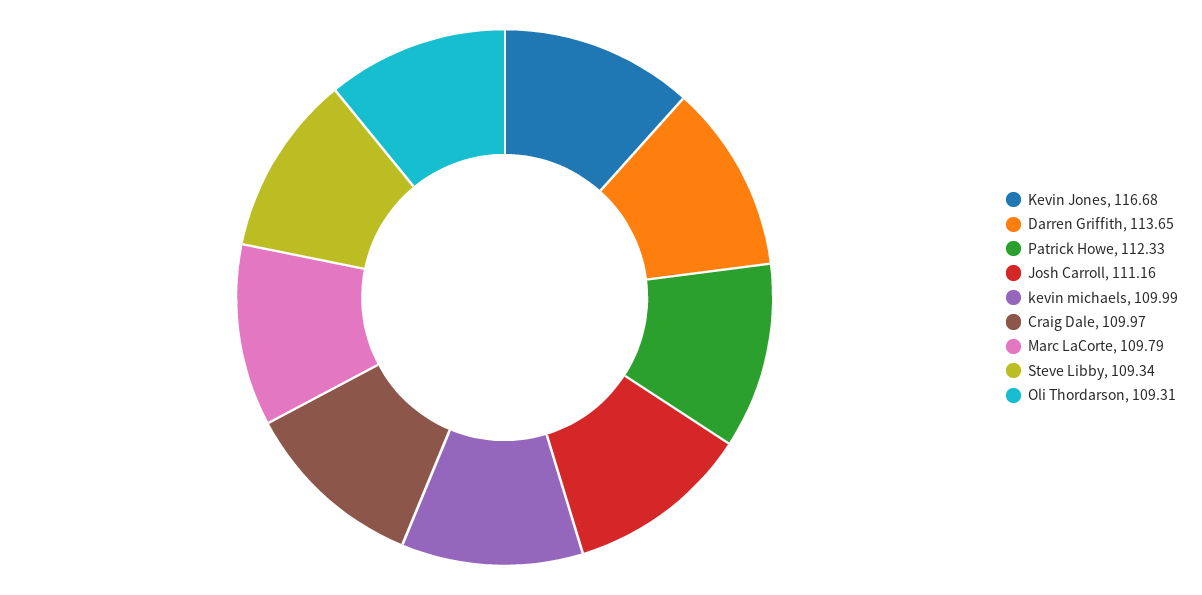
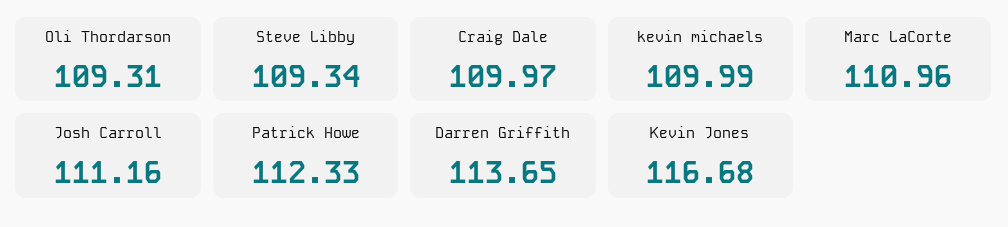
Marc LaCorte: 109.79 -> 110.96

